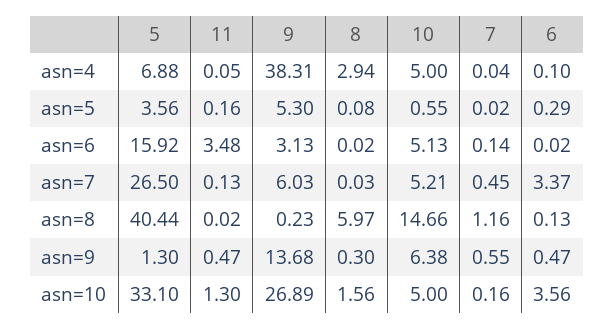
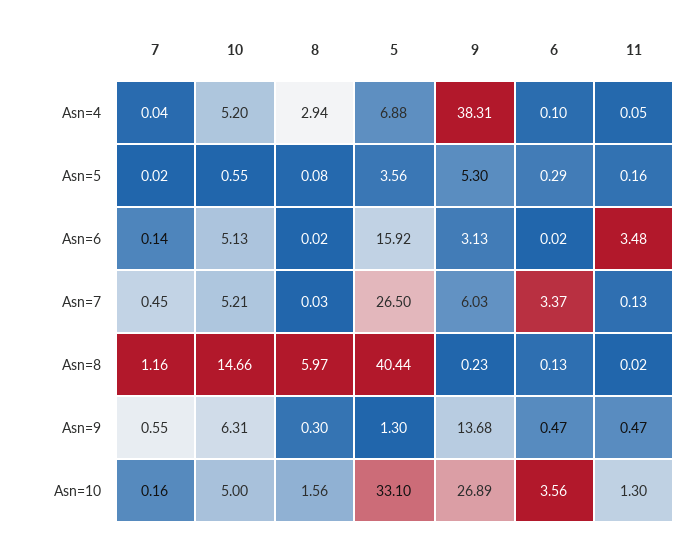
10, asn=4: 5 -> 5.2
10, asn=9: 6.38 -> 6.31

